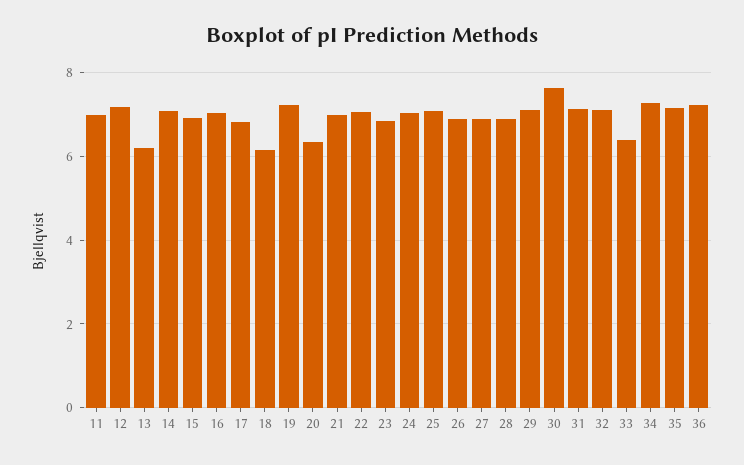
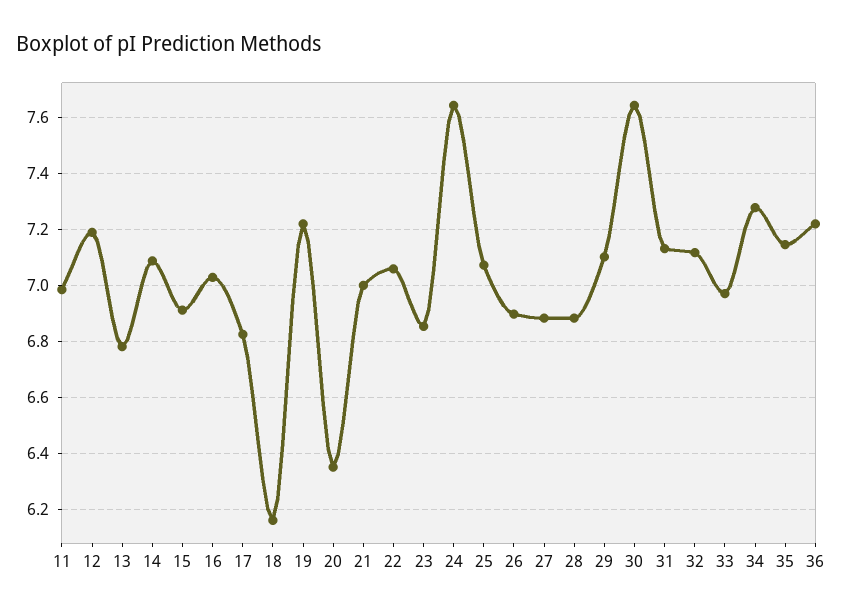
13: 6.2 -> 6.775
24: 7 -> 7.65
33: 6.4 -> 6.975

